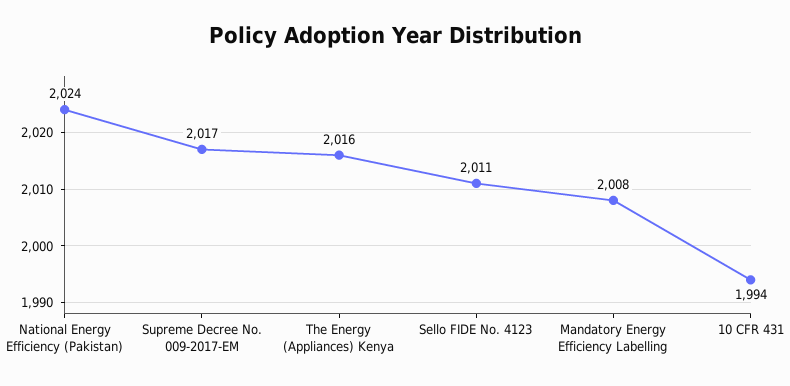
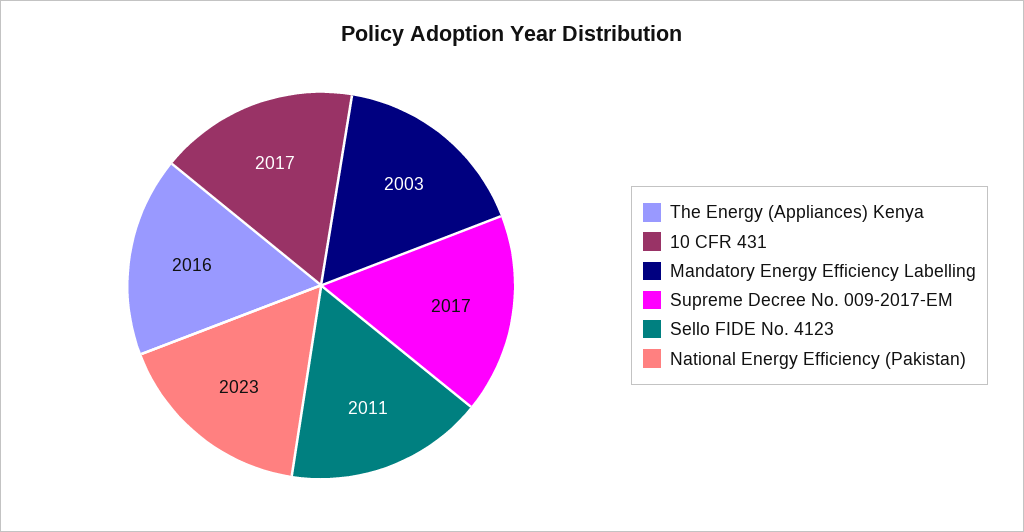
National Energy Efficiency (Pakistan): 2024 -> 2023
Mandatory Energy Efficiency Labelling: 2008 -> 2003
10 CFR 431: 1994 -> 2017

